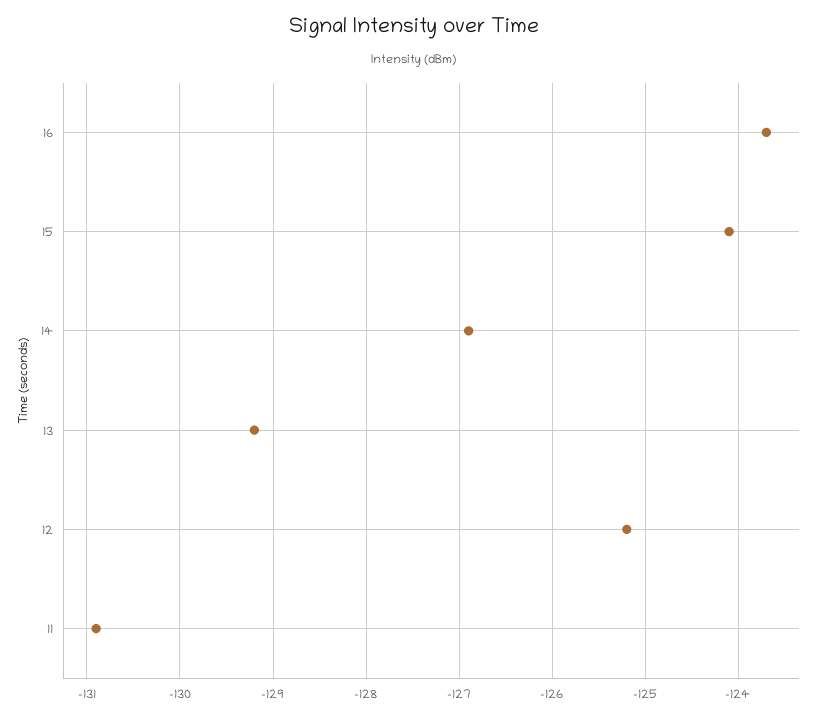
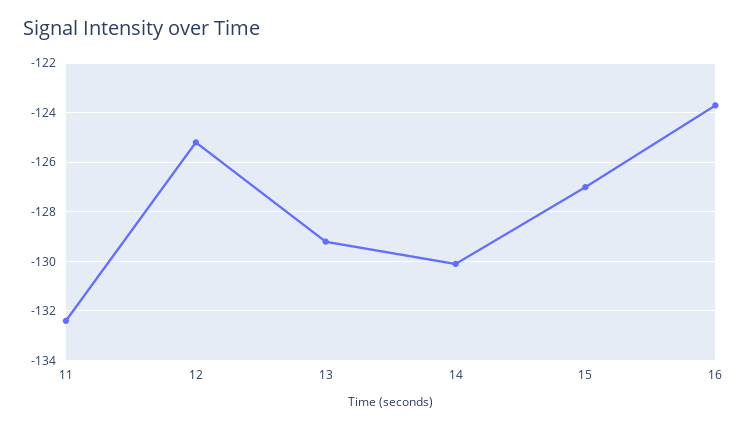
15: -124.1 -> -127
14: -126.9 -> -130
11: -130.9 -> -132.5

